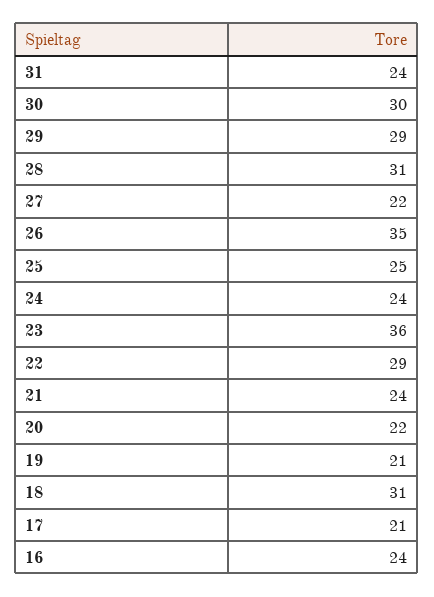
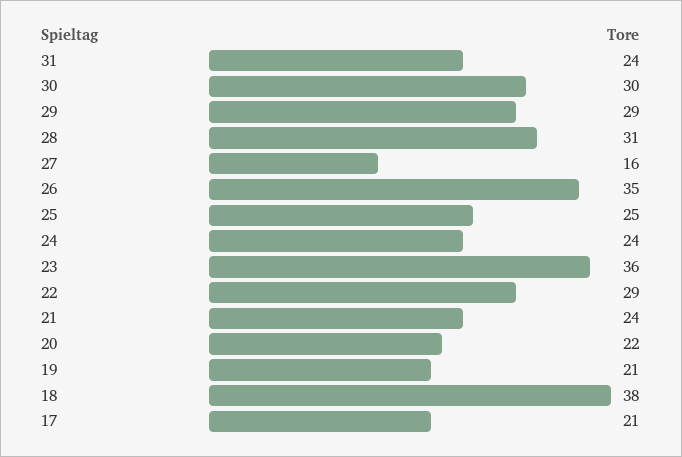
27: 22 -> 16
18: 31 -> 38
16: 24 -> none

